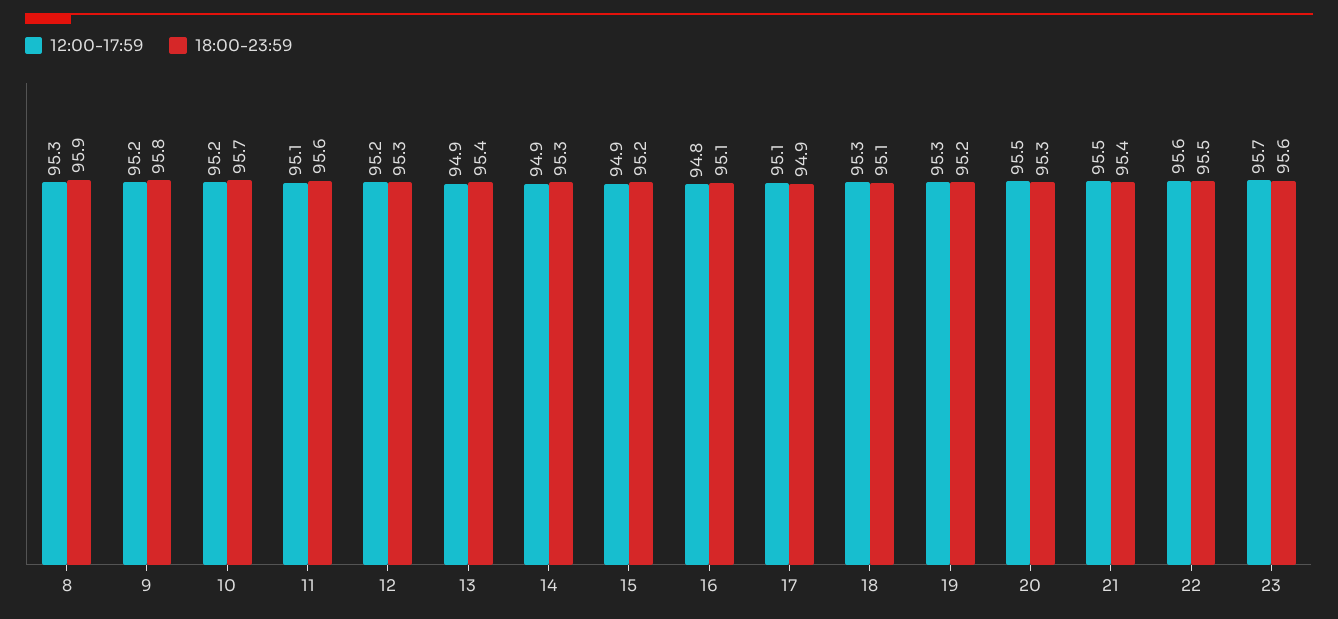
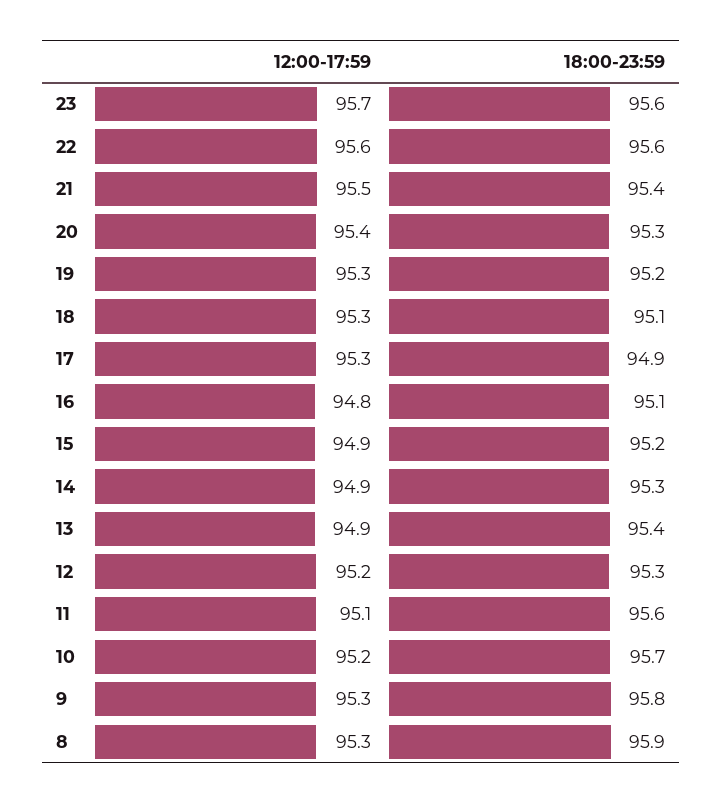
12:00-17:59, 9: 95.2 -> 95.3
12:00-17:59, 17: 95.1 -> 95.3
12:00-17:59, 20: 95.5 -> 95.4
18:00-23:59, 22: 95.5 -> 95.6

